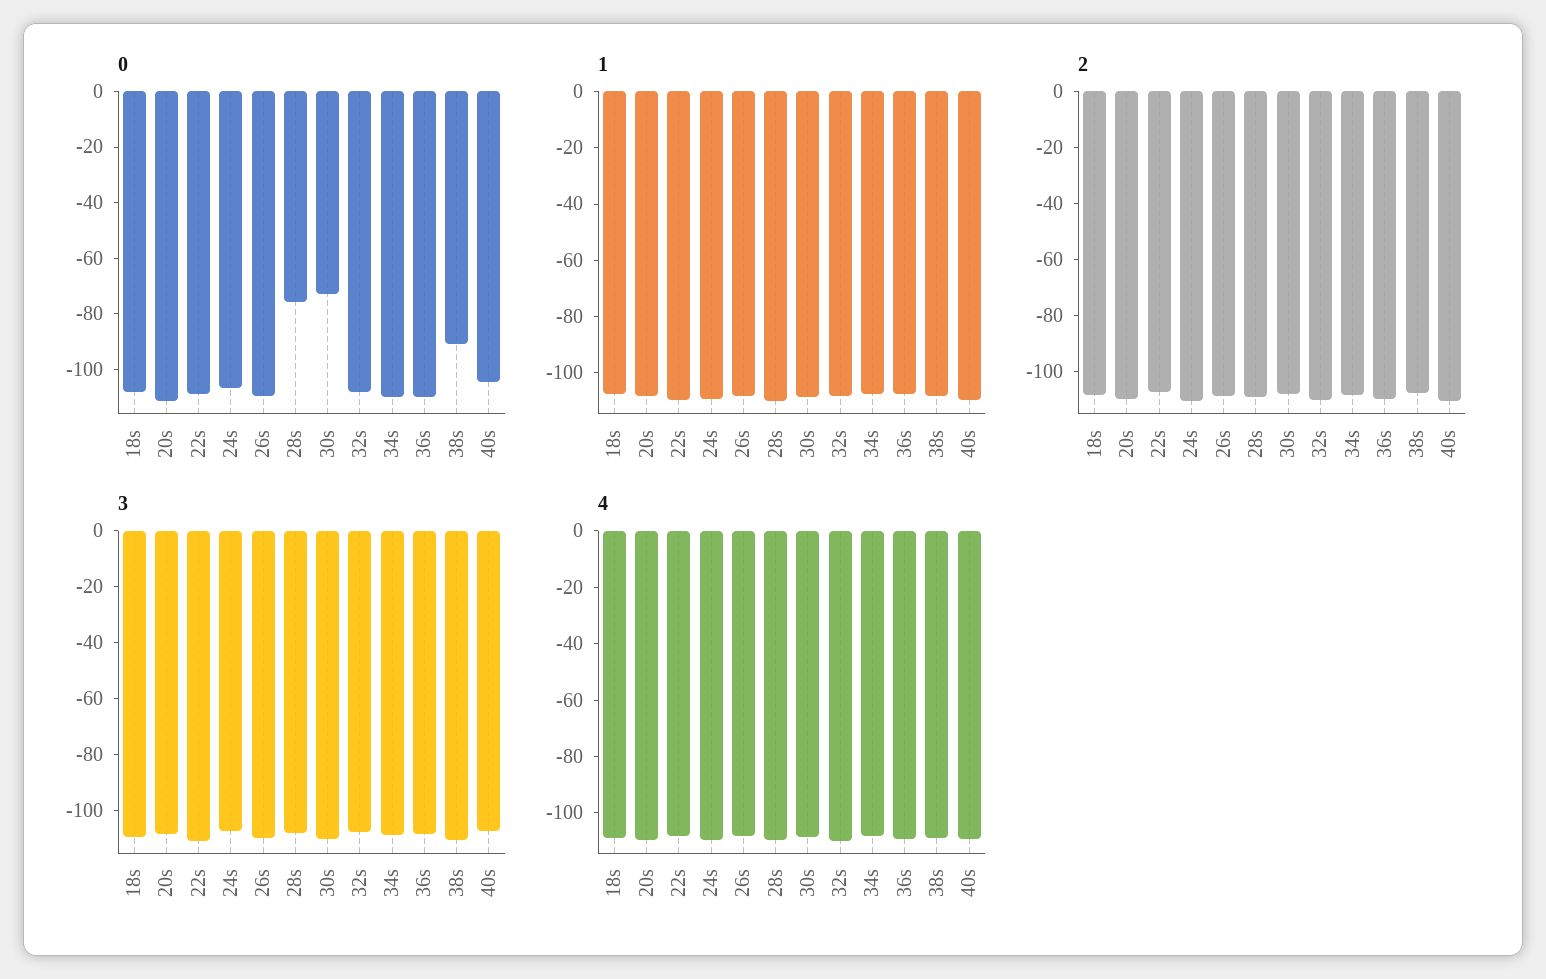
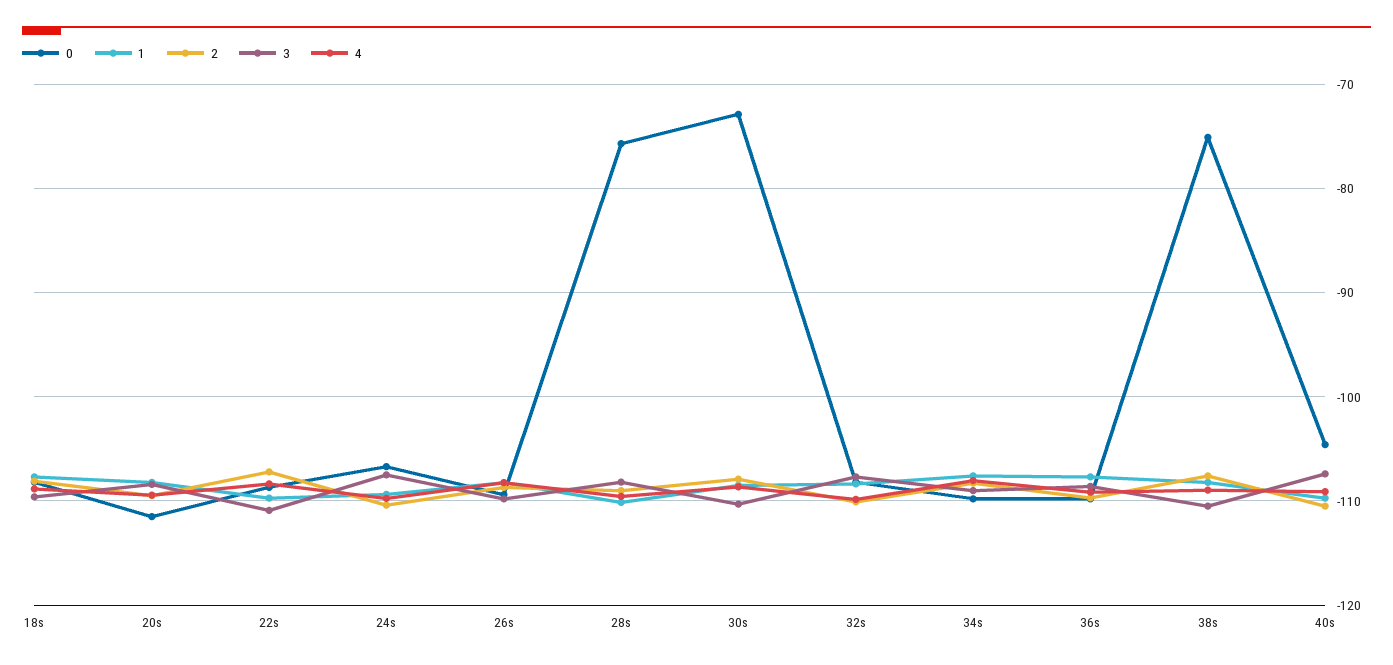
0, 38s: -90 -> -75

